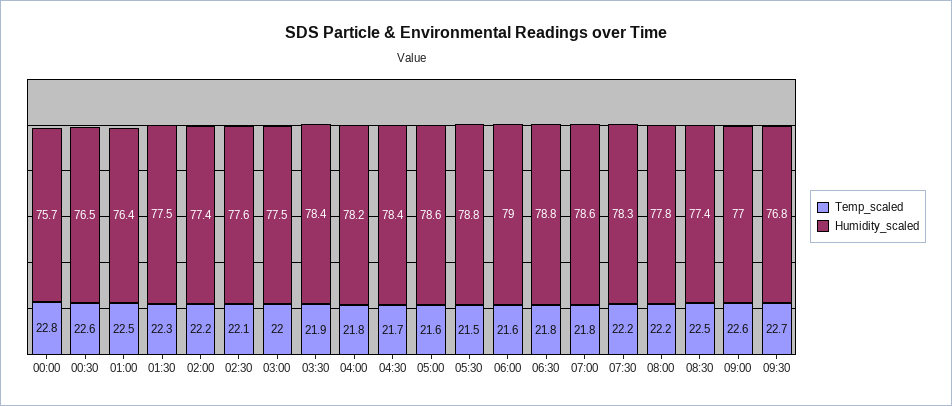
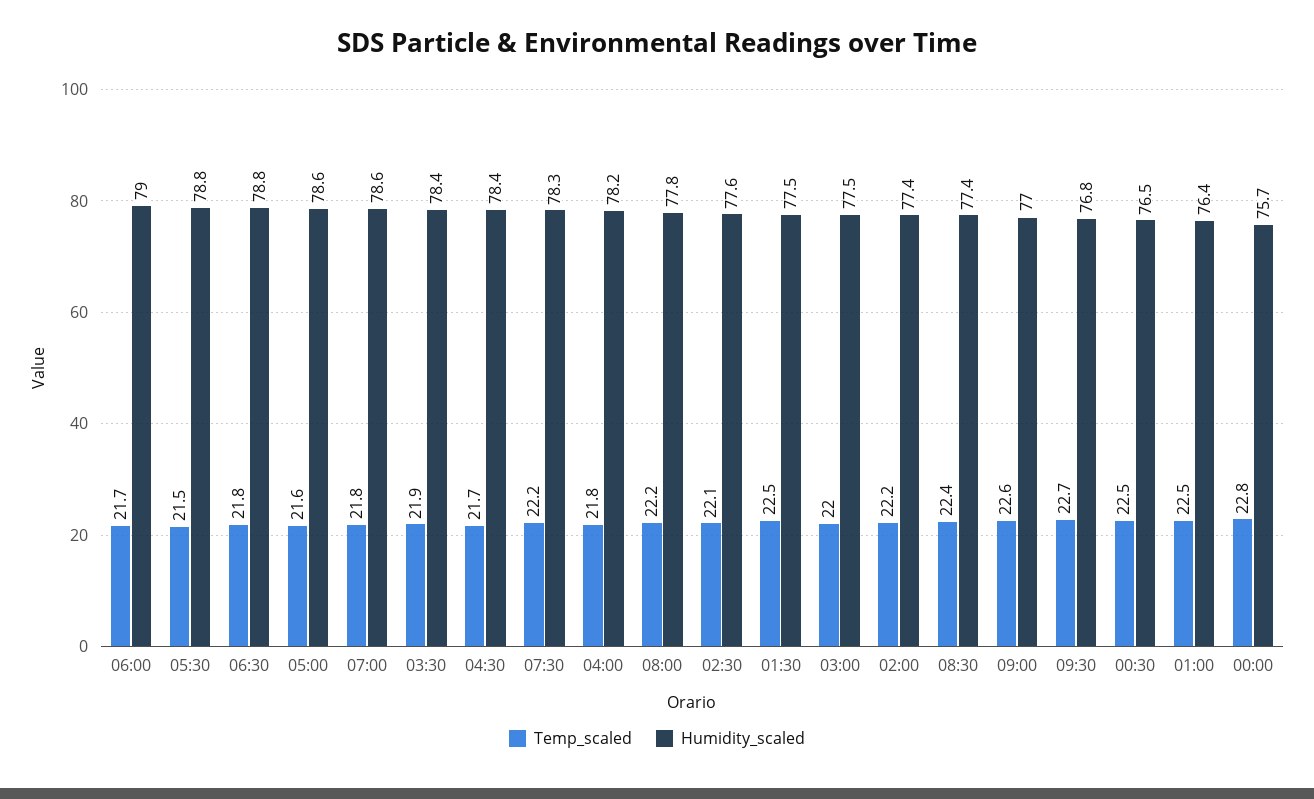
Temp_scaled, 00:30: 22.6 -> 22.5
Temp_scaled, 01:30: 22.3 -> 22.5
Temp_scaled, 06:00: 21.6 -> 21.7
Temp_scaled, 08:30: 22.5 -> 22.4

